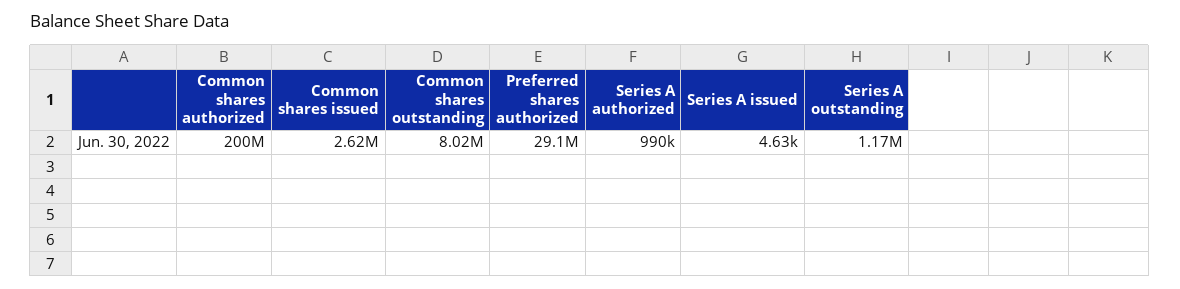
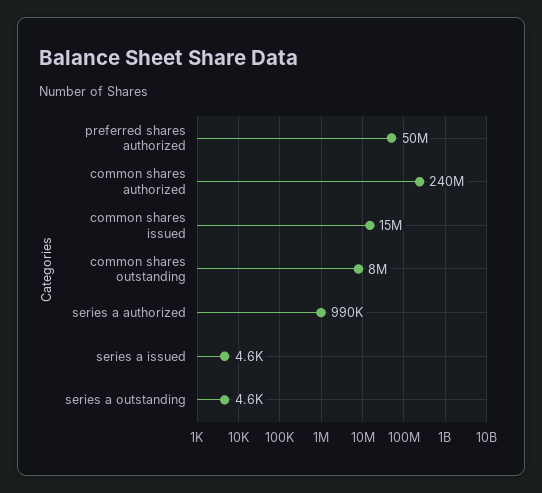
Common shares authorized: 200000000 -> 240000000
Common shares issued: 2620000 -> 15000000
Preferred shares authorized: 29100000 -> 50000000
Series A outstanding: 1170000 -> 4600

